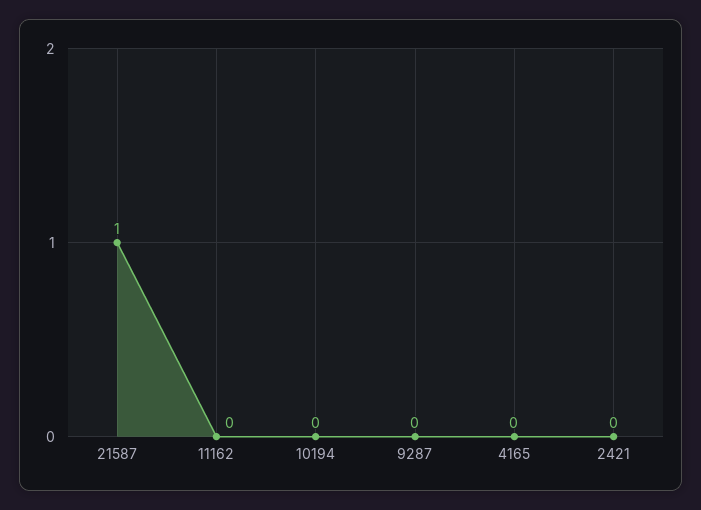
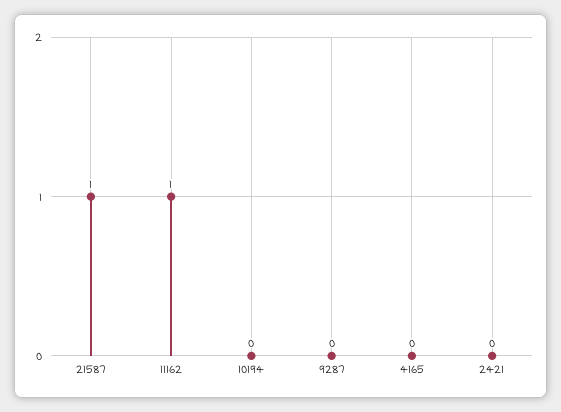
11162: 0 -> 1

